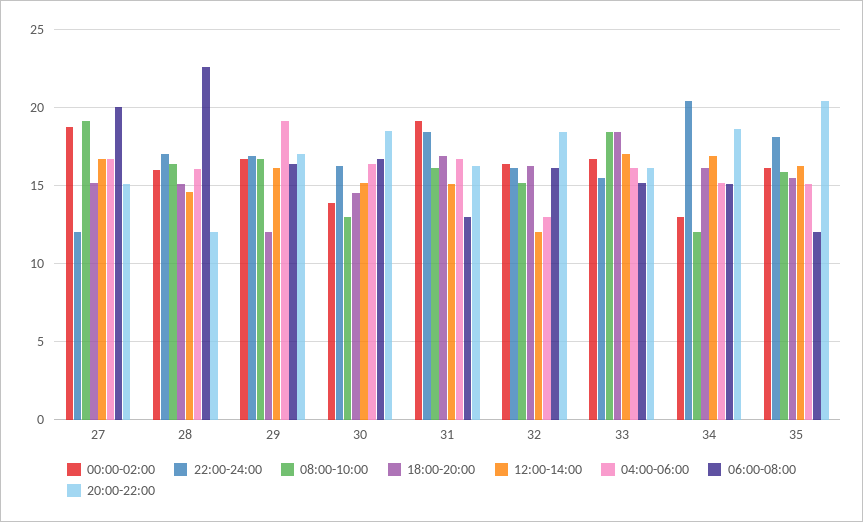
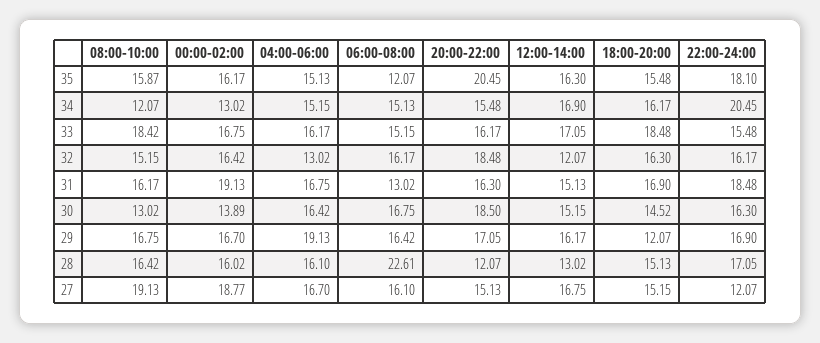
06:00-08:00, 27: 20 -> 16.1
12:00-14:00, 28: 14.5 -> 13.02
20:00-22:00, 34: 18.5 -> 15.48

